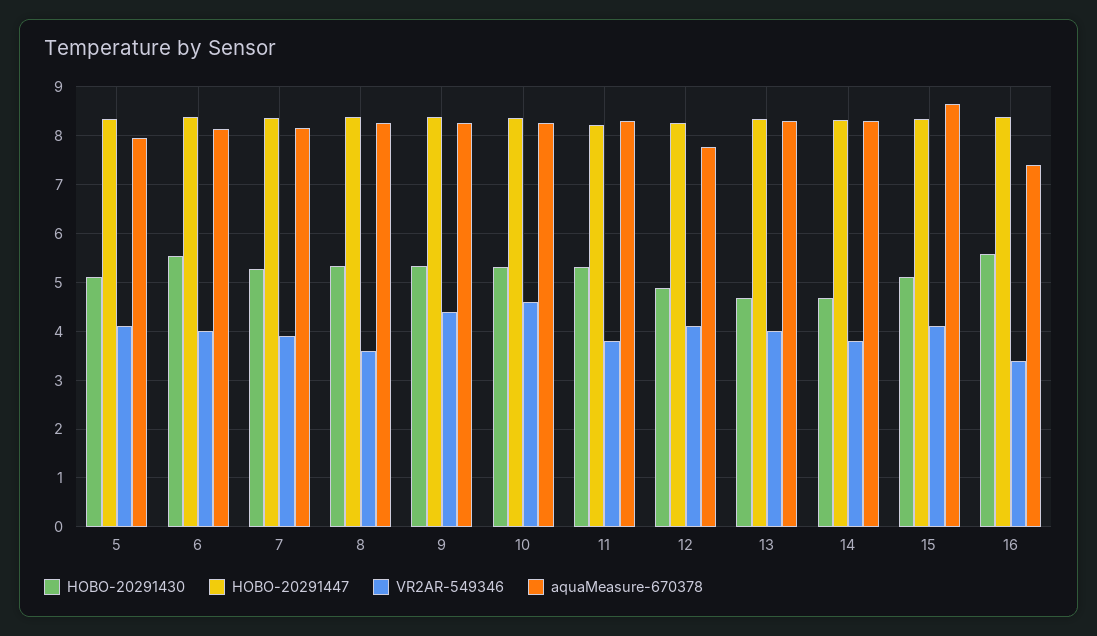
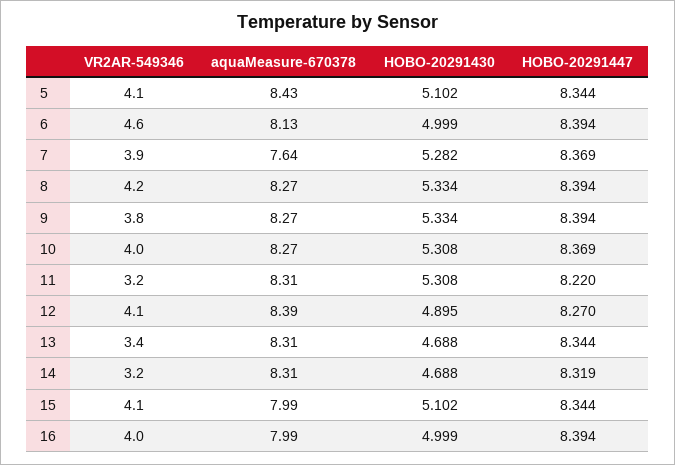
aquaMeasure-670378, 5: 8 -> 8.43
HOBO-20291430, 6: 5.6 -> 4.999
VR2AR-549346, 6: 4 -> 4.6
aquaMeasure-670378, 7: 8.2 -> 7.64
VR2AR-549346, 8: 3.6 -> 4.2
VR2AR-549346, 9: 4.4 -> 3.8
VR2AR-549346, 10: 4.6 -> 4
VR2AR-549346, 11: 3.8 -> 3.2
aquaMeasure-670378, 12: 7.8 -> 8.39
VR2AR-549346, 13: 4 -> 3.4
VR2AR-549346, 14: 3.8 -> 3.2
aquaMeasure-670378, 15: 8.6 -> 7.99
HOBO-20291430, 16: 5.6 -> 4.999
VR2AR-549346, 16: 3.4 -> 4
aquaMeasure-670378, 16: 7.4 -> 7.99

